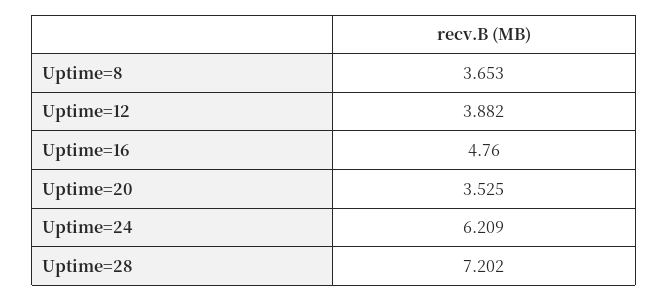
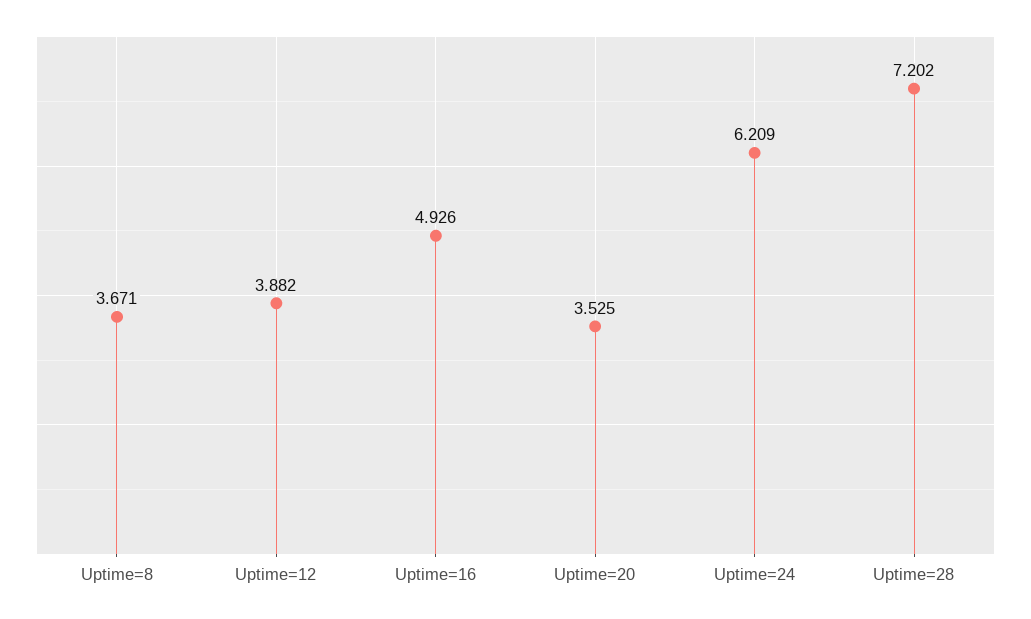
Uptime=8: 3.653 -> 3.671
Uptime=16: 4.76 -> 4.926

